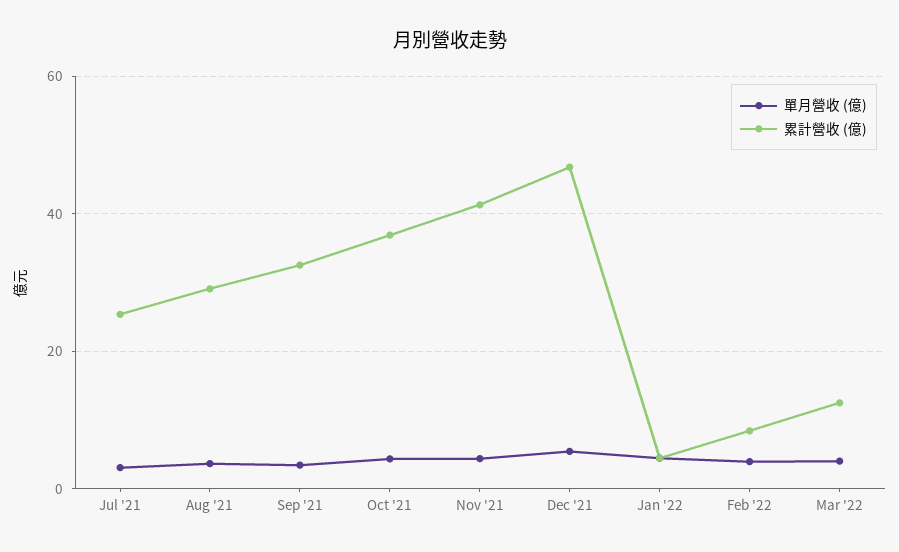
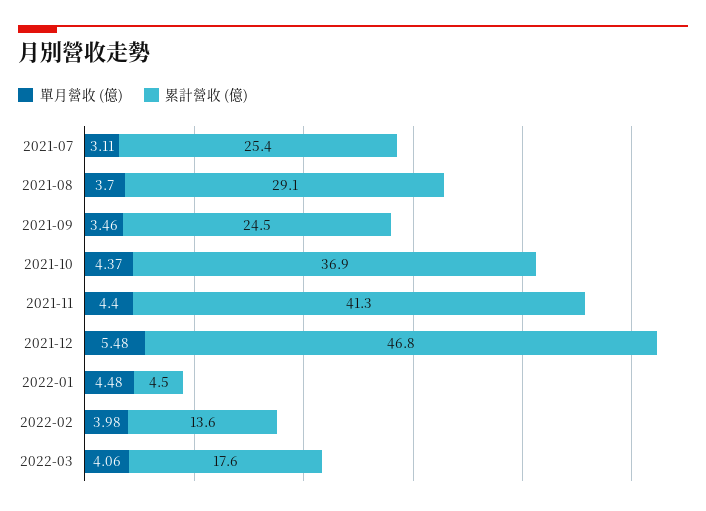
累計營收 (億), Sep '21: 32 -> 24.5
累計營收 (億), Feb '22: 8 -> 13.6
累計營收 (億), Mar '22: 12 -> 17.6

